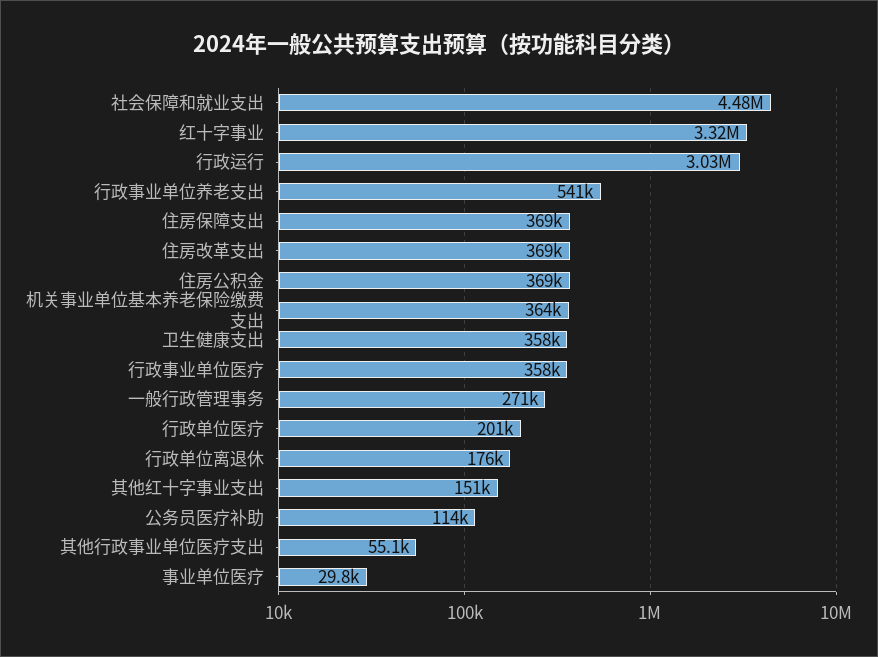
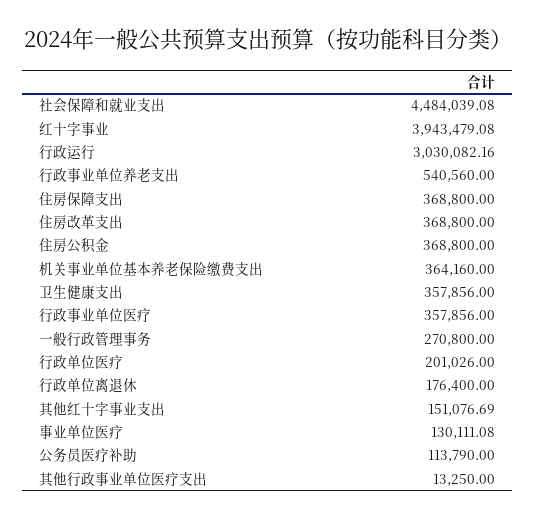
红十字事业: 3320000 -> 3943479.08
其他行政事业单位医疗支出: 55100 -> 13250
事业单位医疗: 29800 -> 130111.08

